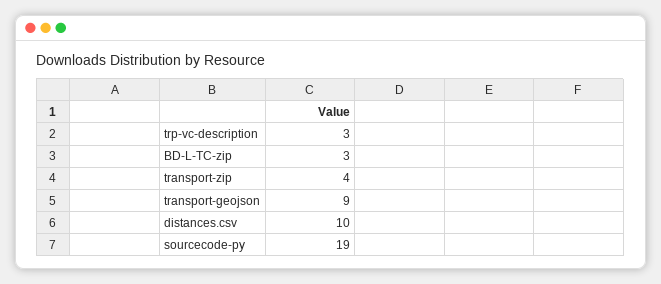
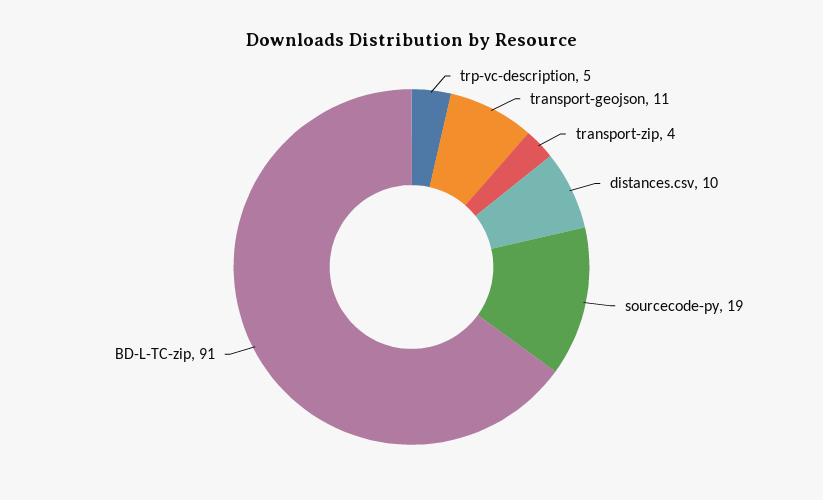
trp-vc-description: 3 -> 5
BD-L-TC-zip: 3 -> 91
transport-geojson: 9 -> 11

